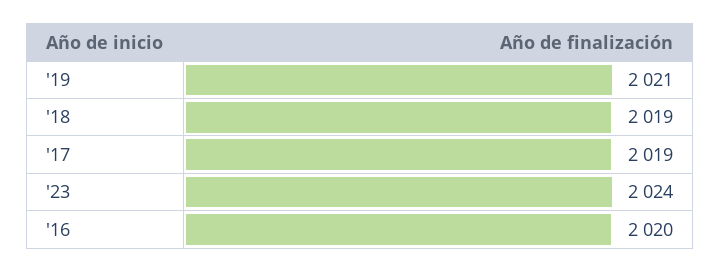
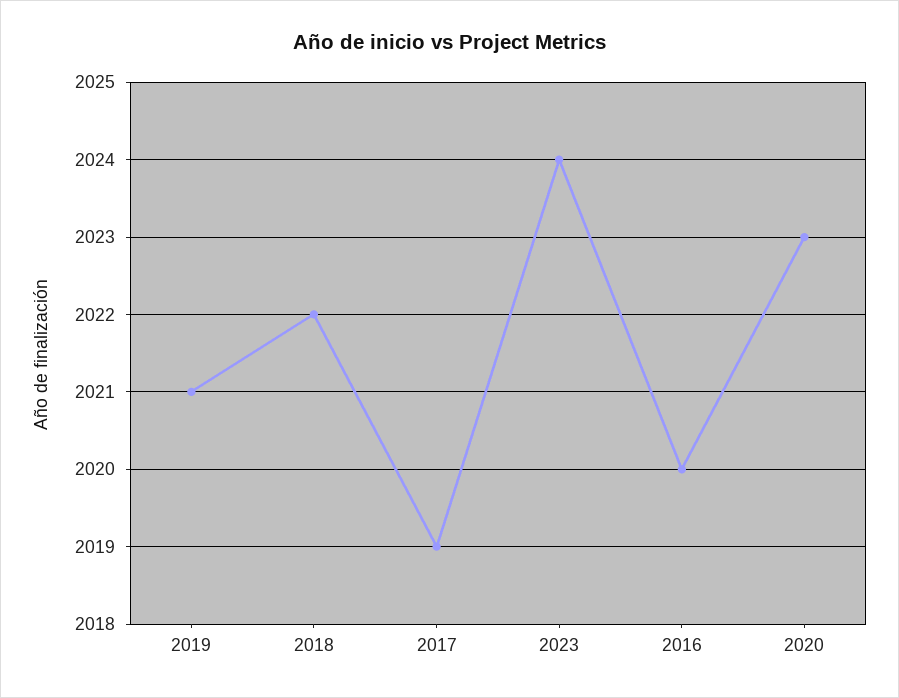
'18: 2019 -> 2022
2020: none -> 2023

